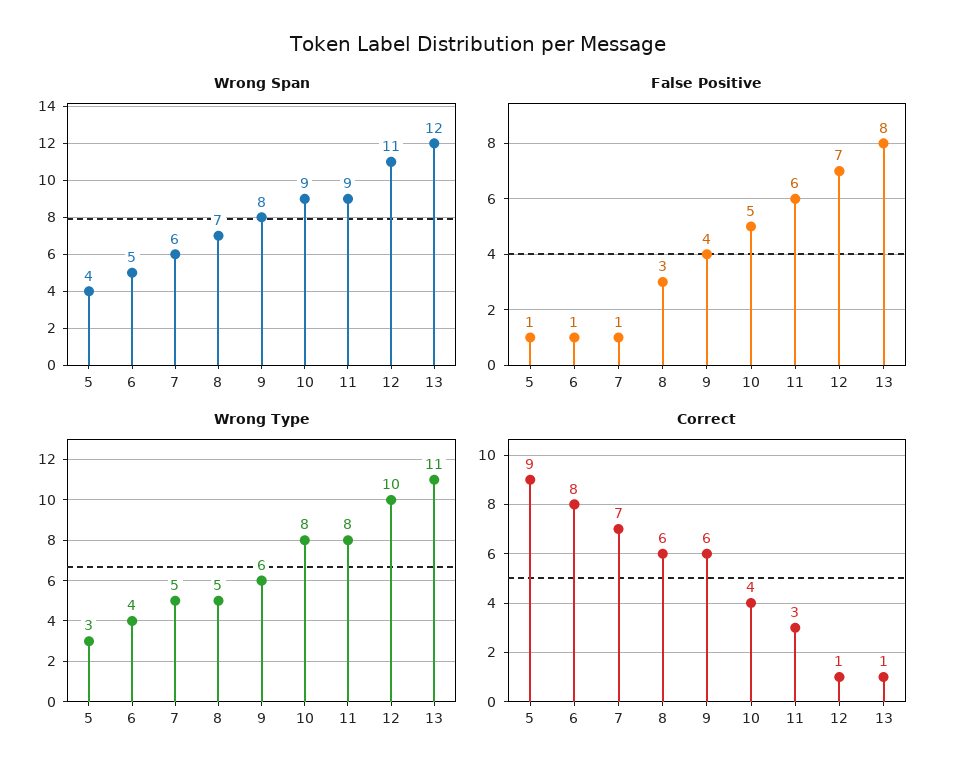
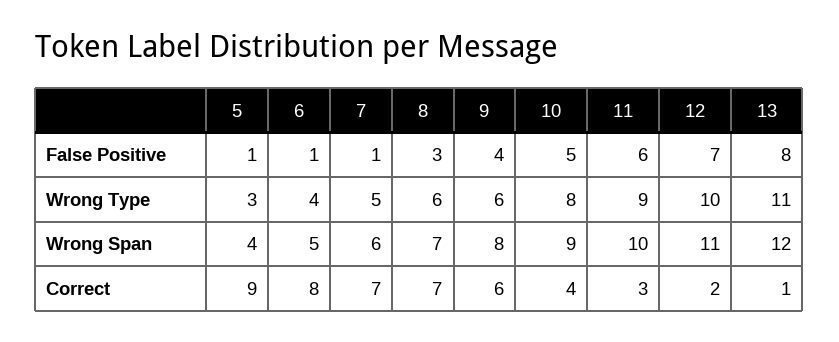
Wrong Span, 11: 9 -> 10
Wrong Type, 8: 5 -> 6
Wrong Type, 11: 8 -> 9
Correct, 8: 6 -> 7
Correct, 12: 1 -> 2

